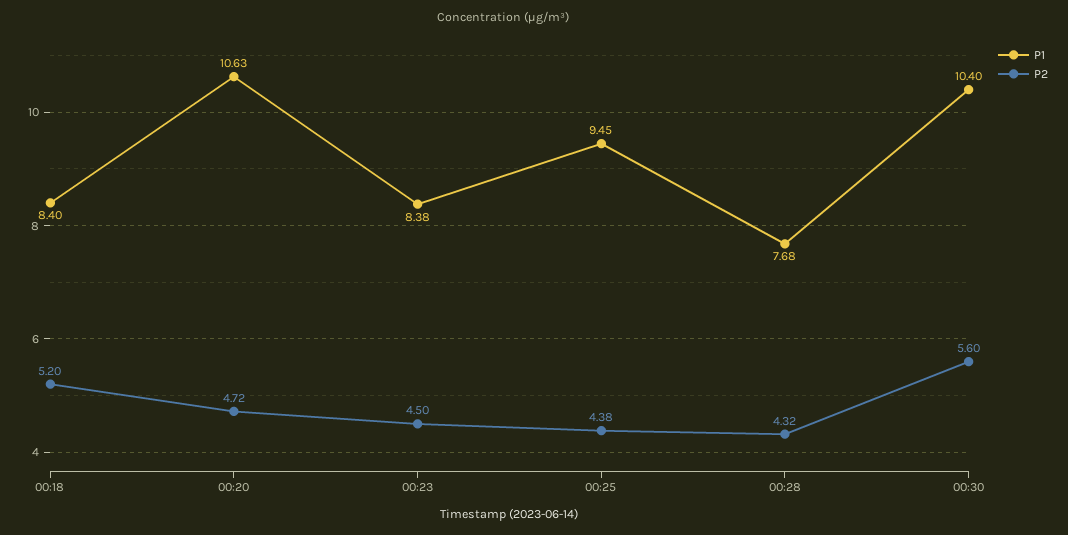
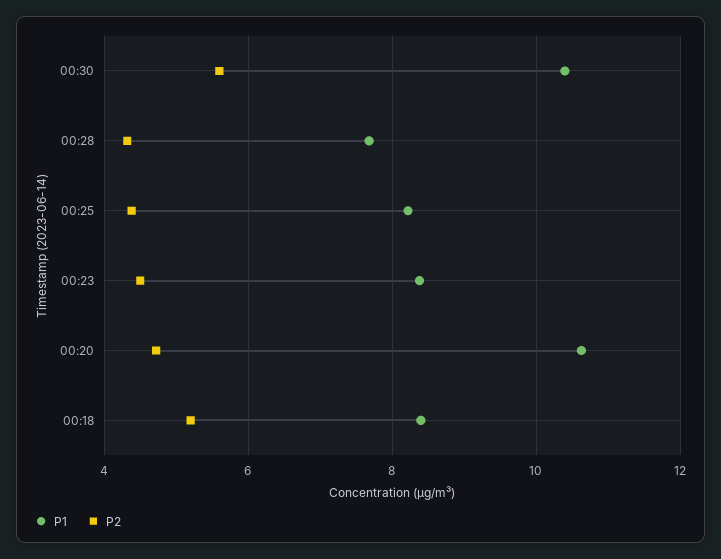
P1, 00:25: 9.45 -> 8.2

